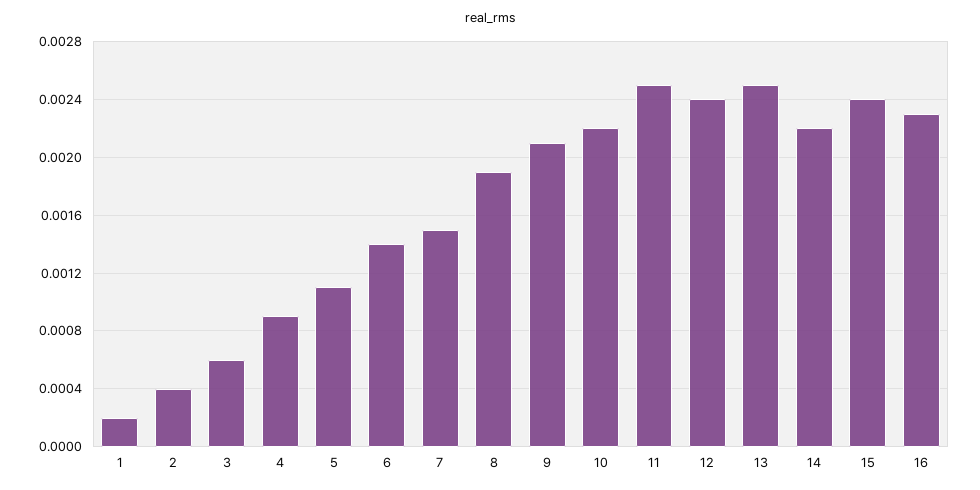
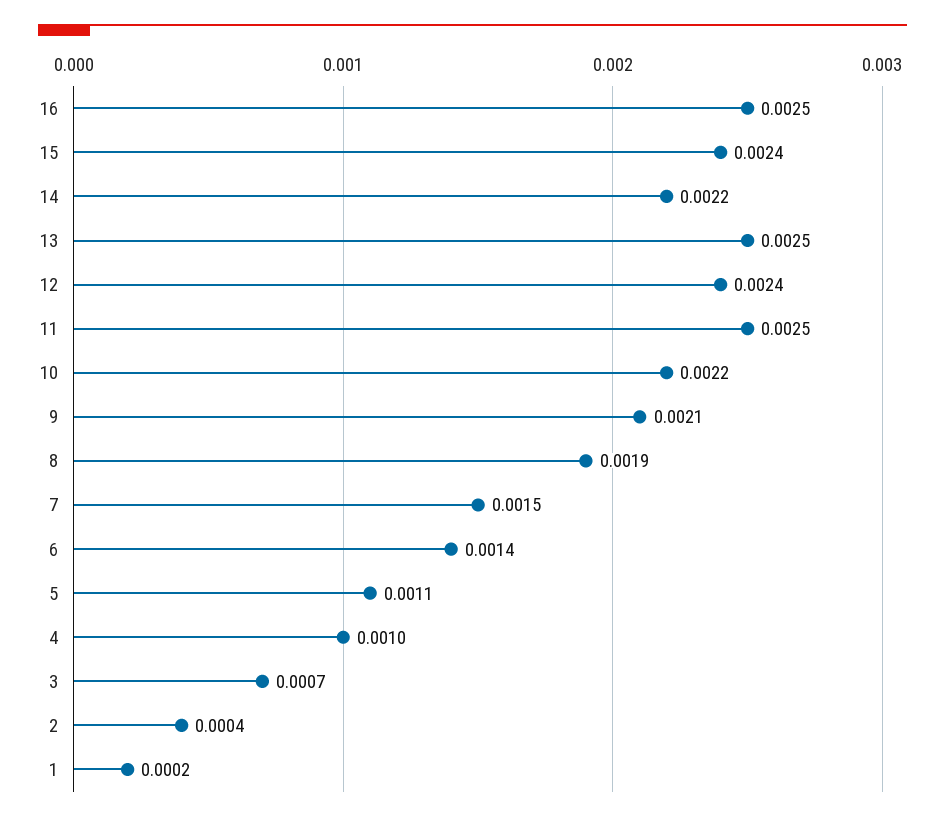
3: 0.0006 -> 0.0007
4: 0.0009 -> 0.001
16: 0.0023 -> 0.0025

